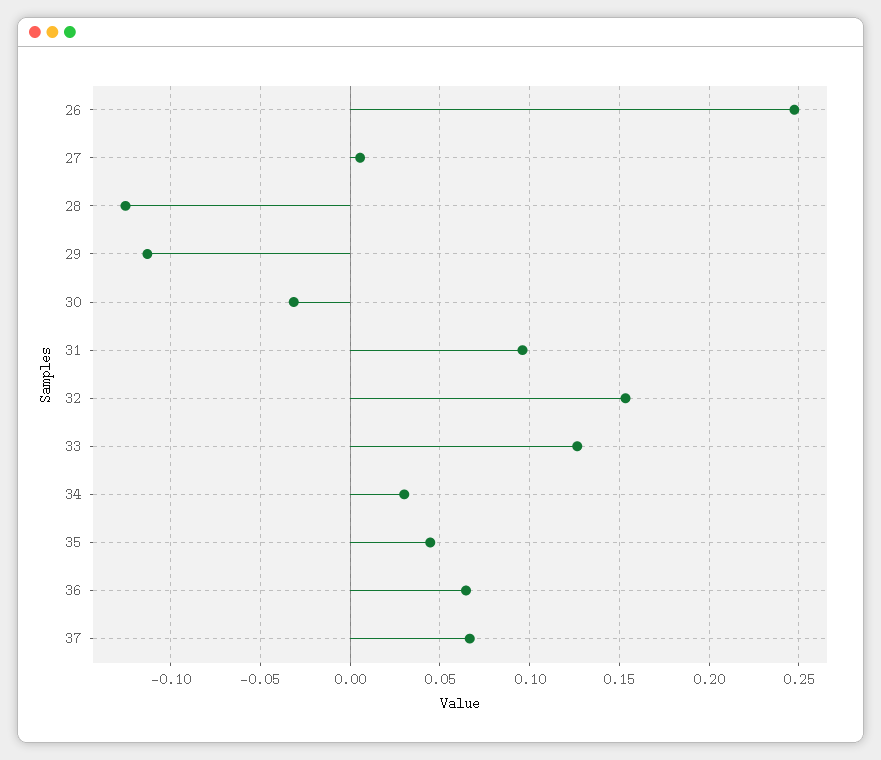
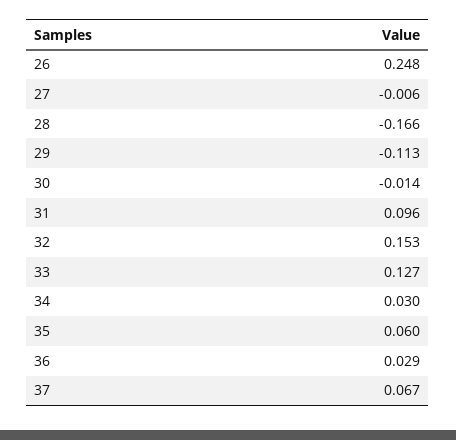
27: 0.005 -> -0.006
28: -0.125 -> -0.166
30: -0.03 -> -0.014
35: 0.045 -> 0.06
36: 0.065 -> 0.029

